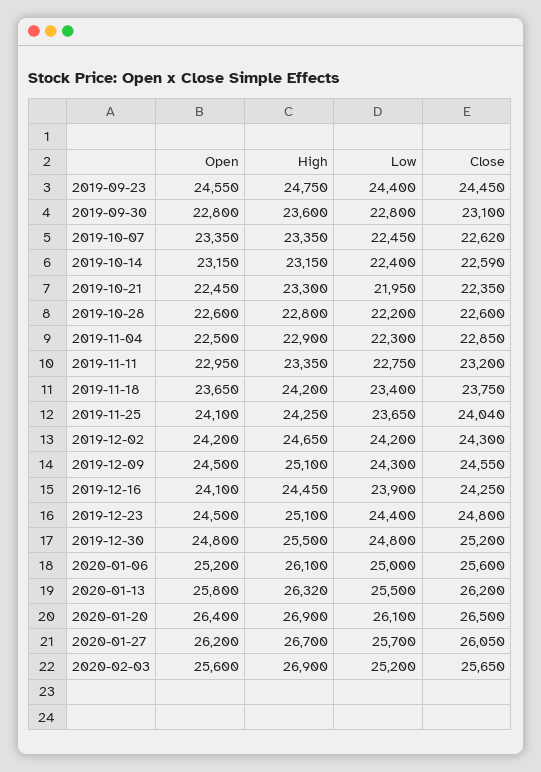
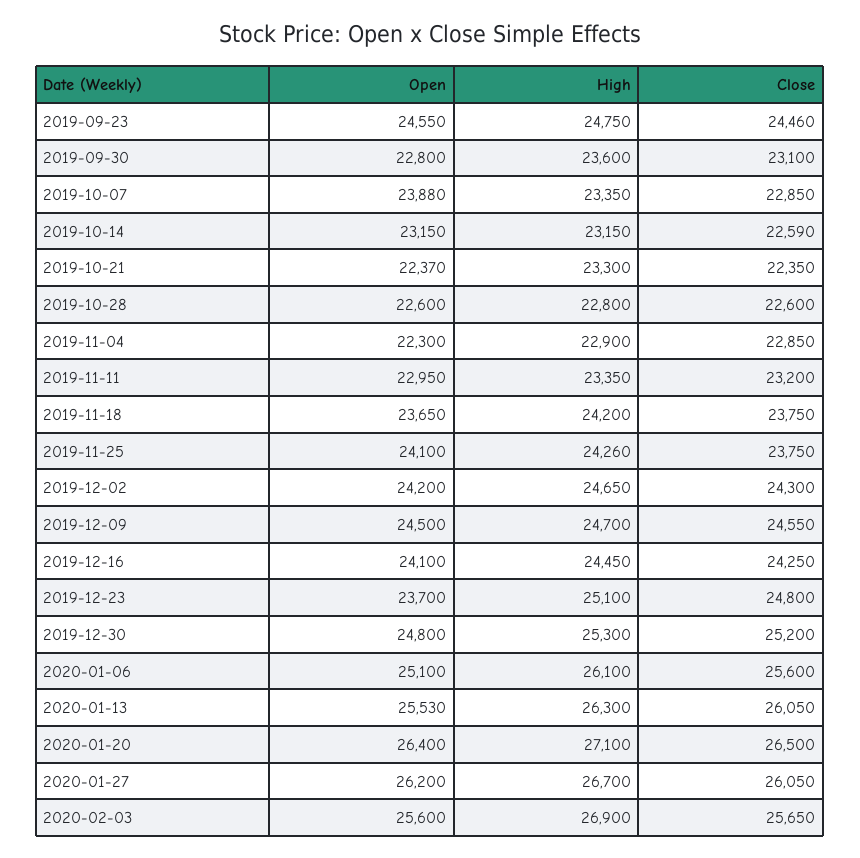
Low, 2019-09-23: 24400 -> none
Close, 2019-09-23: 24450 -> 24460
Low, 2019-09-30: 22800 -> none
Open, 2019-10-07: 23350 -> 23880
Low, 2019-10-07: 22450 -> none
Close, 2019-10-07: 22620 -> 22850
Low, 2019-10-14: 22400 -> none
Open, 2019-10-21: 22450 -> 22370
Low, 2019-10-21: 21950 -> none
Low, 2019-10-28: 22200 -> none
Open, 2019-11-04: 22500 -> 22300
Low, 2019-11-04: 22300 -> none
Low, 2019-11-11: 22750 -> none
Low, 2019-11-18: 23400 -> none
High, 2019-11-25: 24250 -> 24260
Low, 2019-11-25: 23650 -> none
Close, 2019-11-25: 24040 -> 23750
Low, 2019-12-02: 24200 -> none
High, 2019-12-09: 25100 -> 24700
Low, 2019-12-09: 24300 -> none
Low, 2019-12-16: 23900 -> none
Open, 2019-12-23: 24500 -> 23700
Low, 2019-12-23: 24400 -> none
High, 2019-12-30: 25500 -> 25300
Low, 2019-12-30: 24800 -> none
Open, 2020-01-06: 25200 -> 25100
Low, 2020-01-06: 25000 -> none
Open, 2020-01-13: 25800 -> 25530
High, 2020-01-13: 26320 -> 26300
Low, 2020-01-13: 25500 -> none
Close, 2020-01-13: 26200 -> 26050
High, 2020-01-20: 26900 -> 27100
Low, 2020-01-20: 26100 -> none
Low, 2020-01-27: 25700 -> none
Low, 2020-02-03: 25200 -> none

